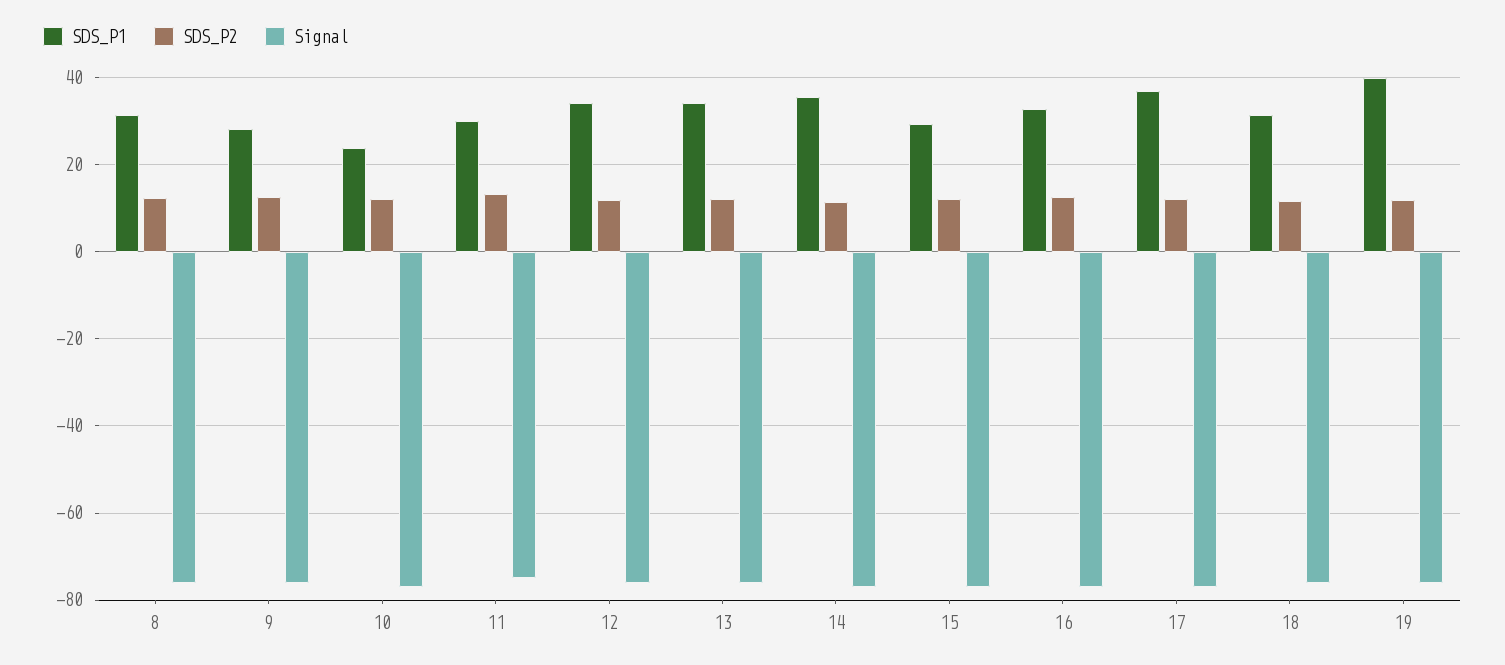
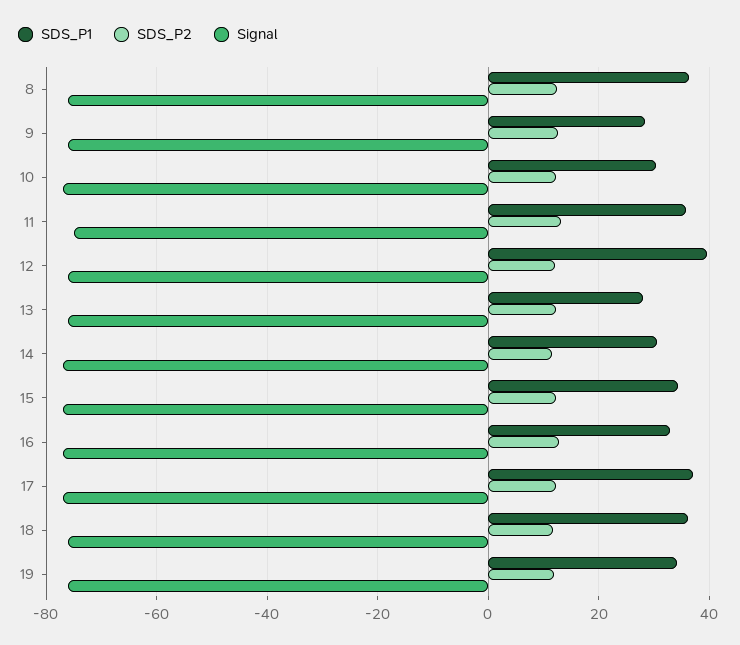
SDS_P1, 8: 32 -> 36
SDS_P1, 10: 24 -> 30
SDS_P1, 11: 30 -> 36
SDS_P1, 12: 34 -> 40
SDS_P1, 13: 34 -> 28
SDS_P1, 14: 36 -> 30
SDS_P1, 15: 30 -> 34
SDS_P1, 18: 32 -> 36
SDS_P1, 19: 40 -> 34

